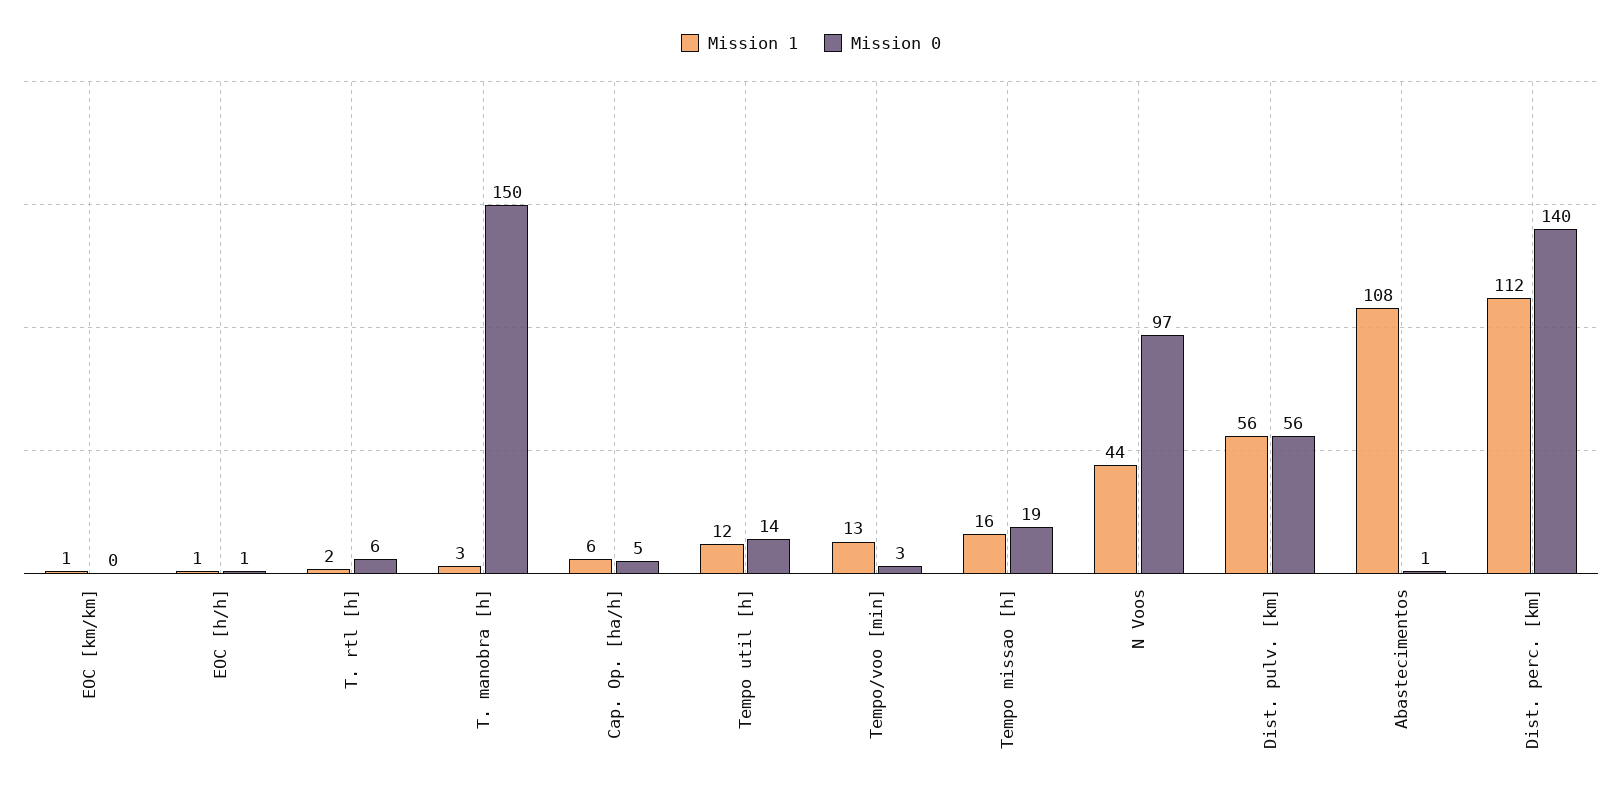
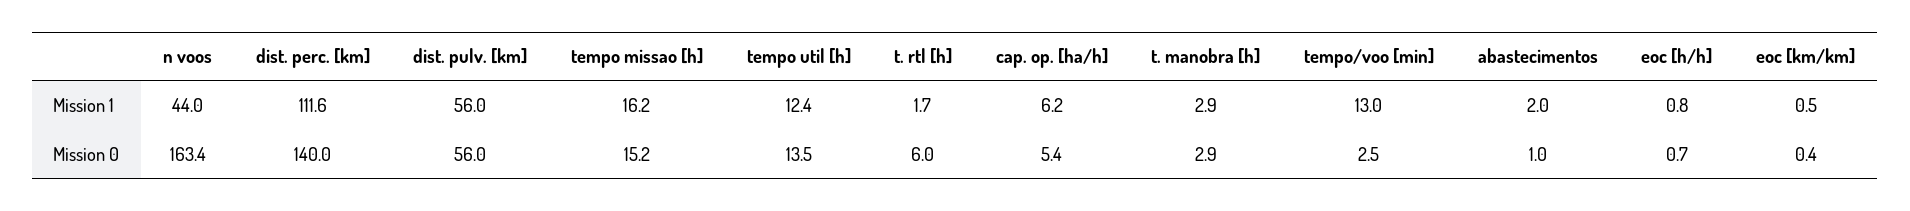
Mission 0, T. manobra [h]: 150 -> 2.9
Mission 0, Tempo missao [h]: 19 -> 15.2
Mission 0, N Voos: 97 -> 163.4
Mission 1, Abastecimentos: 108 -> 2

